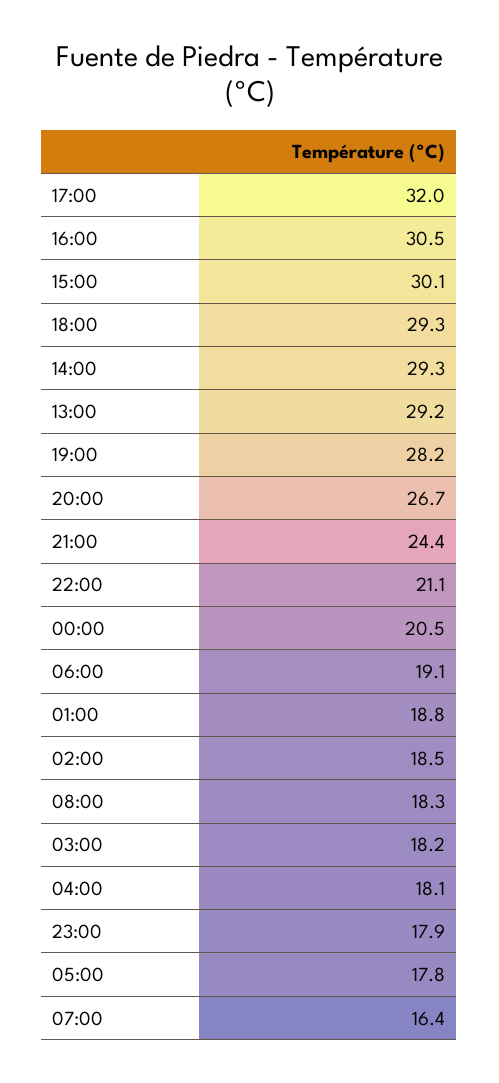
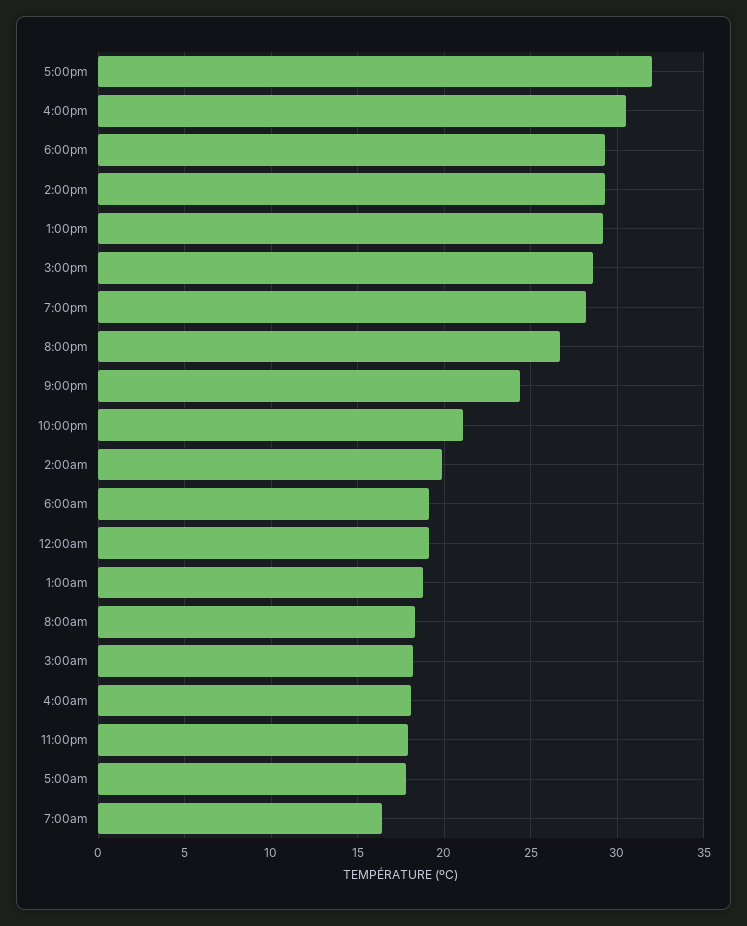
15:00: 30.1 -> 28.5
00:00: 20.5 -> 19
02:00: 18.5 -> 20

